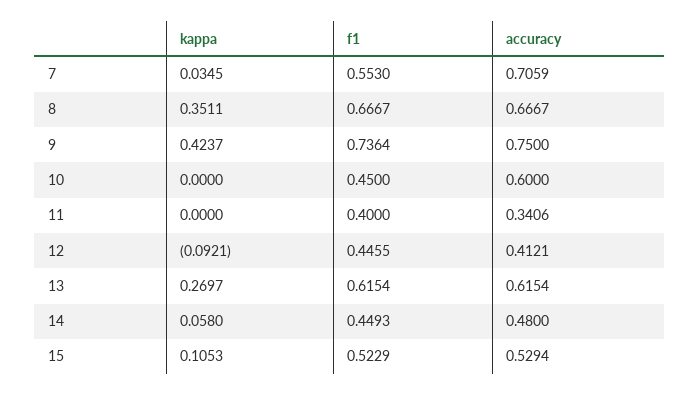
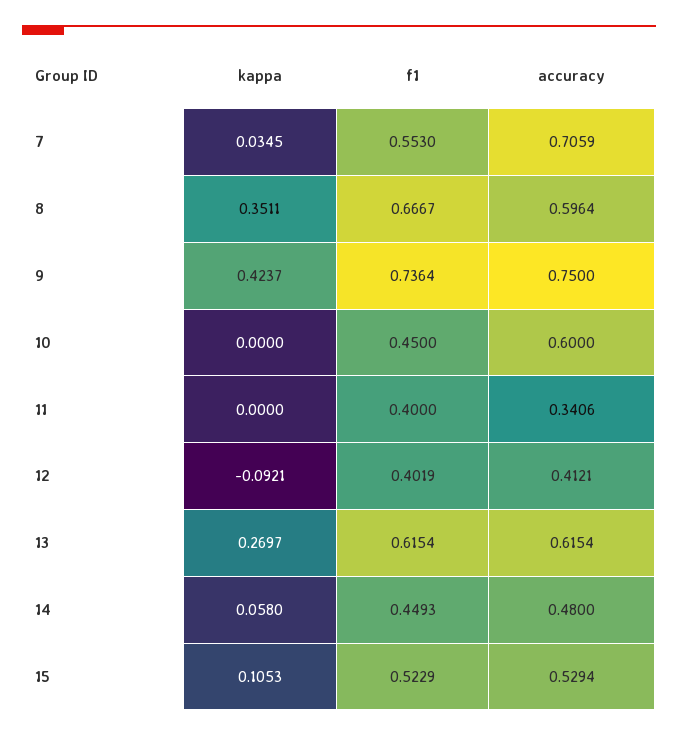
accuracy, 8: 0.6667 -> 0.5964
f1, 12: 0.4455 -> 0.4019

